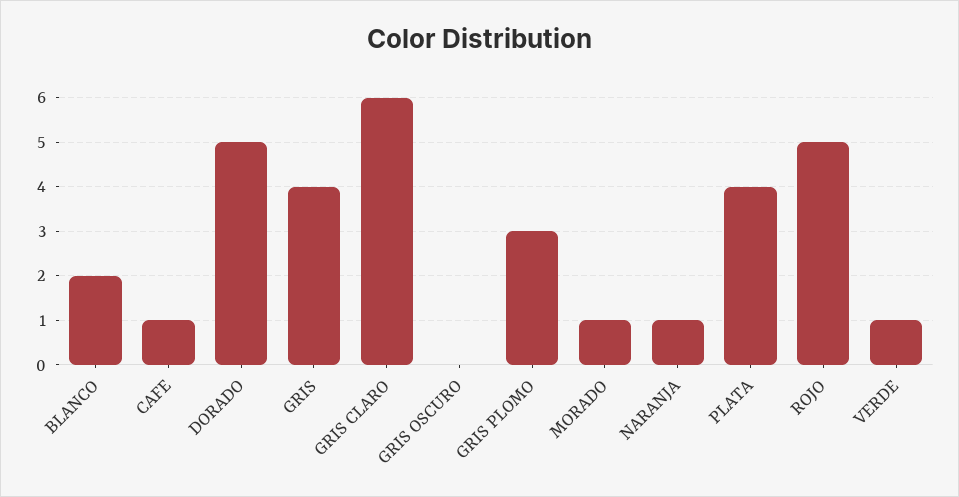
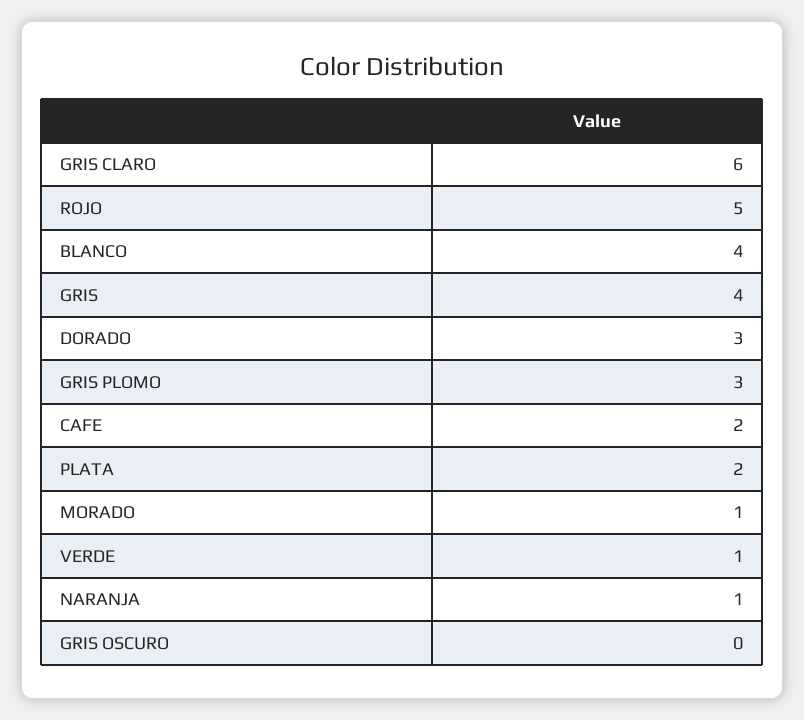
BLANCO: 2 -> 4
CAFE: 1 -> 2
DORADO: 5 -> 3
PLATA: 4 -> 2

